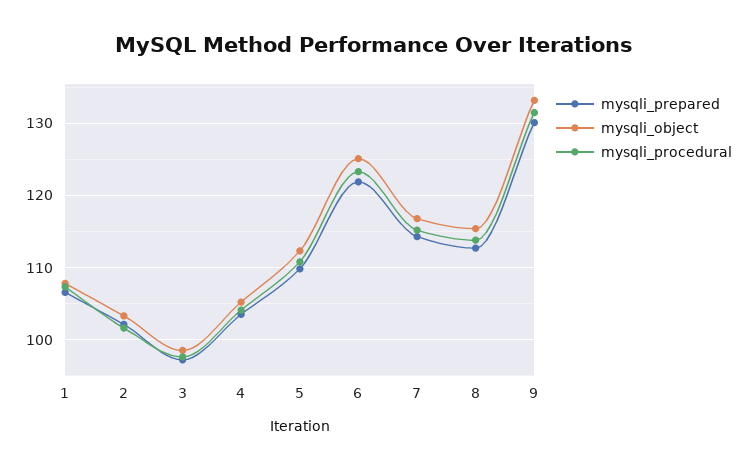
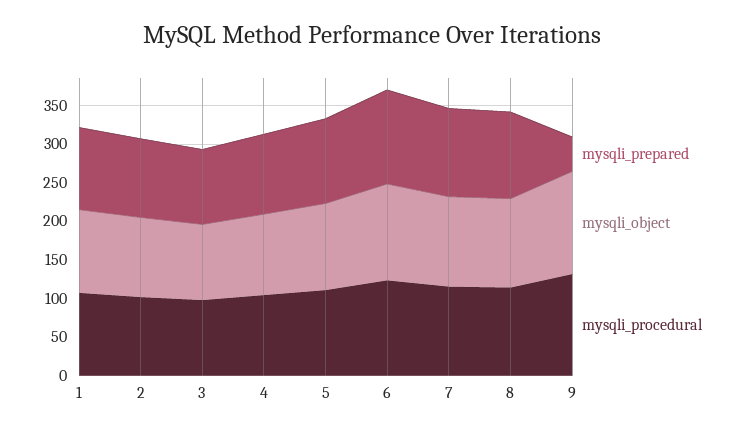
mysqli_prepared, 9: 130 -> 50

